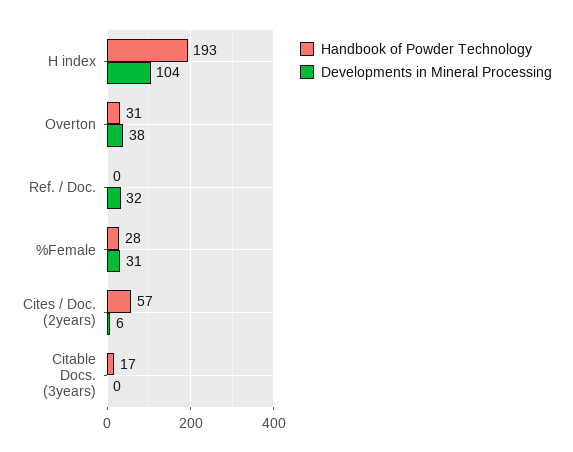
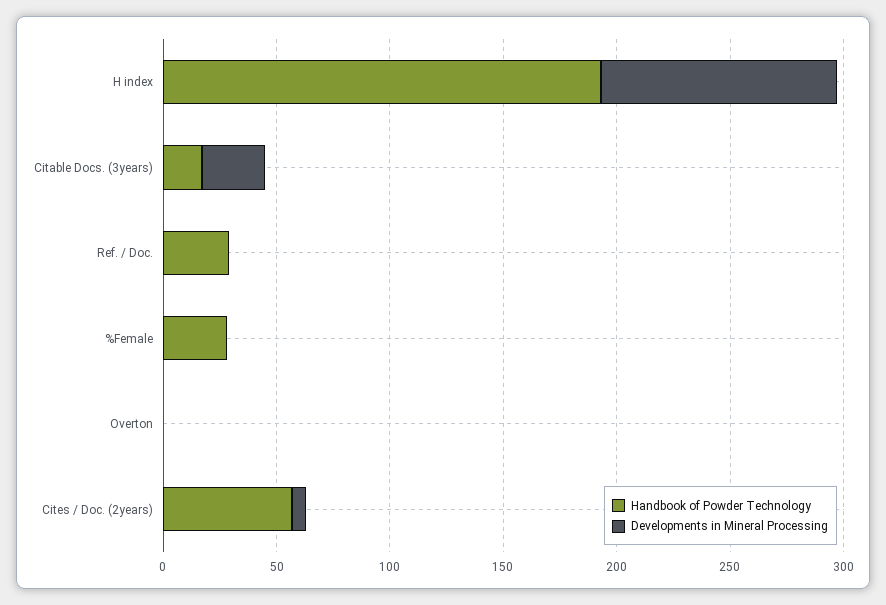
Handbook of Powder Technology, Overton: 31 -> 0
Developments in Mineral Processing, Overton: 38 -> 0
Handbook of Powder Technology, Ref. / Doc.: 0 -> 30
Developments in Mineral Processing, Ref. / Doc.: 32 -> 0
Developments in Mineral Processing, %Female: 31 -> 0
Developments in Mineral Processing, Citable Docs. (3years): 0 -> 30

